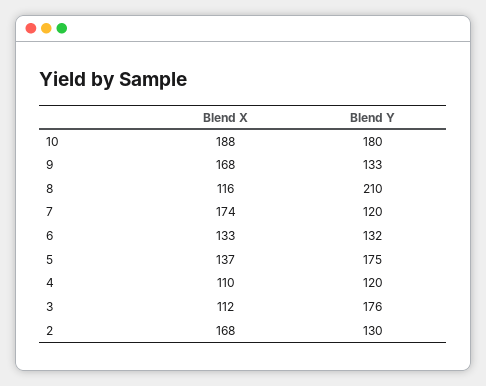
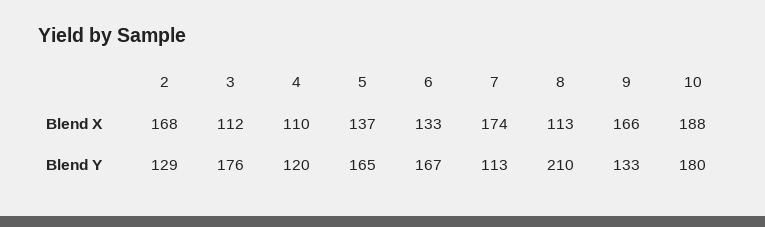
Blend X, 9: 168 -> 166
Blend X, 8: 116 -> 113
Blend Y, 7: 120 -> 113
Blend Y, 6: 132 -> 167
Blend Y, 5: 175 -> 165
Blend Y, 2: 130 -> 129

